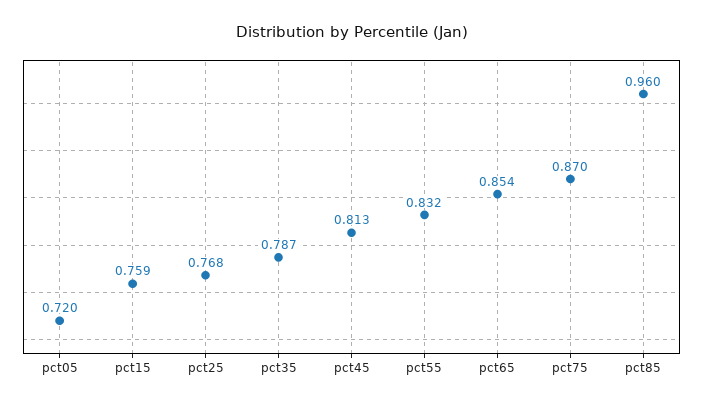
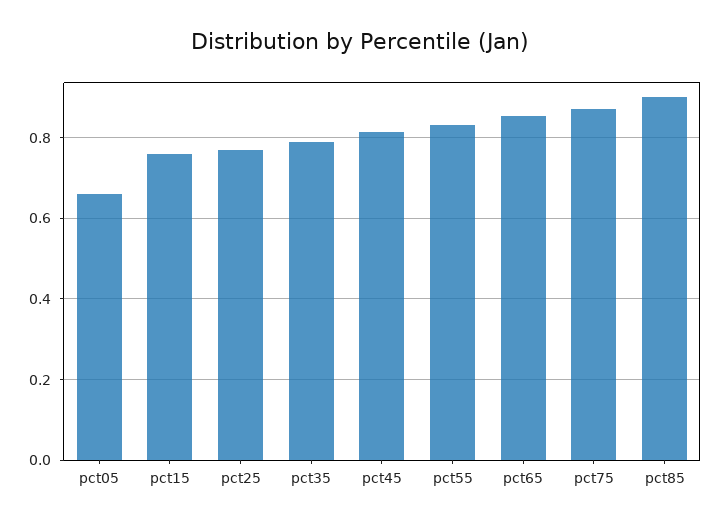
pct05: 0.72 -> 0.66
pct85: 0.96 -> 0.9

